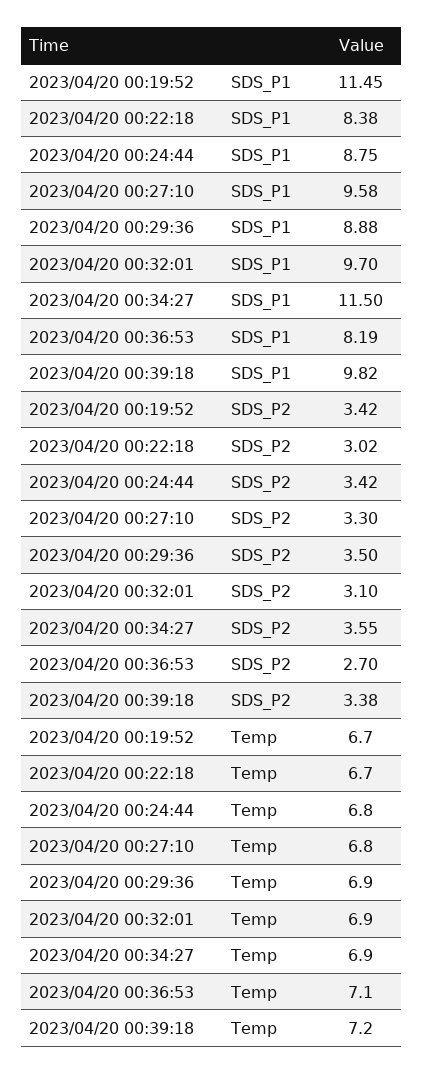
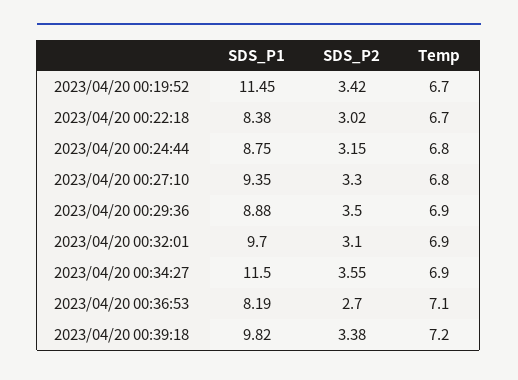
2023/04/20 00:27:10, SDS_P1: 9.58 -> 9.35
2023/04/20 00:24:44, SDS_P2: 3.42 -> 3.15

